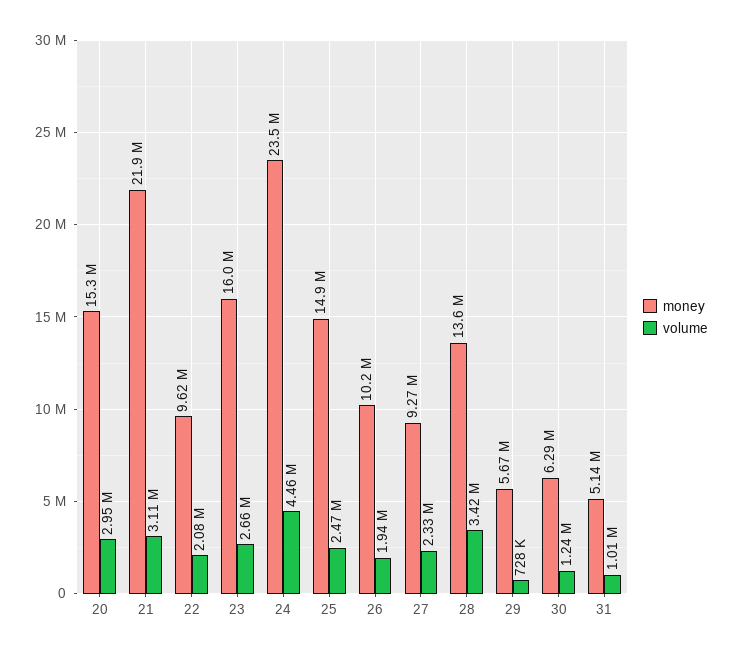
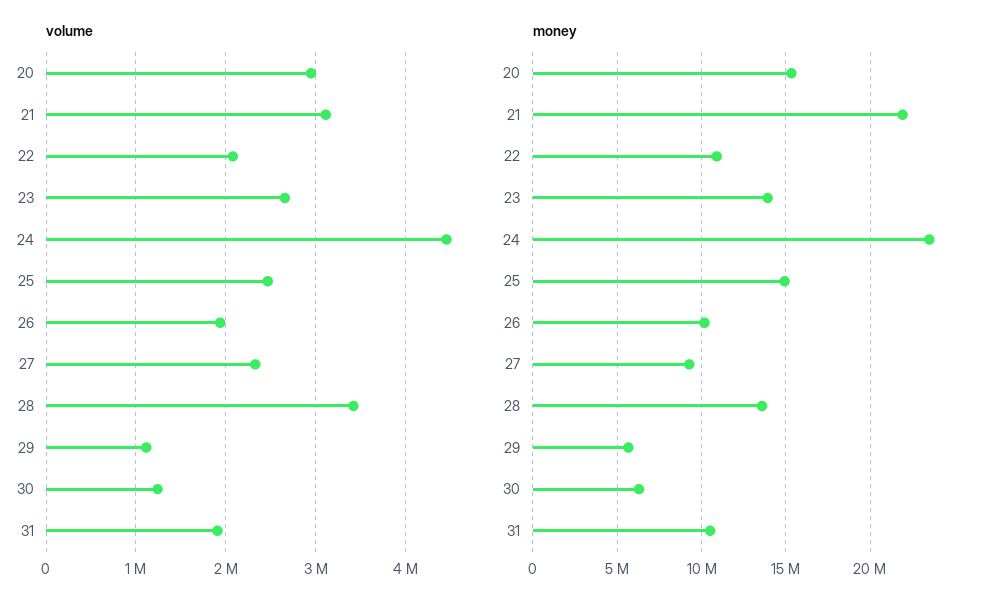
money, 22: 9620000 -> 11000000
money, 23: 16000000 -> 14000000
volume, 29: 728000 -> 1100000
money, 31: 5140000 -> 10500000
volume, 31: 1010000 -> 1900000

